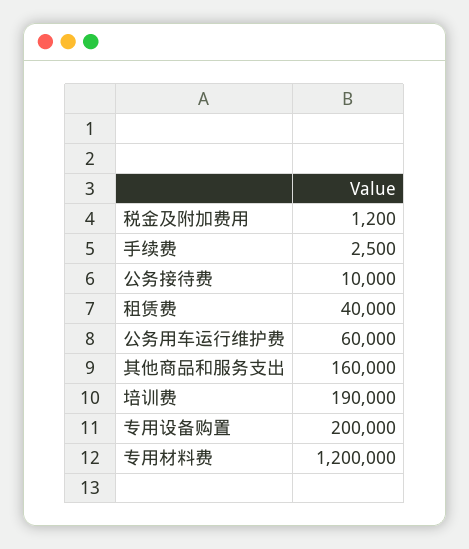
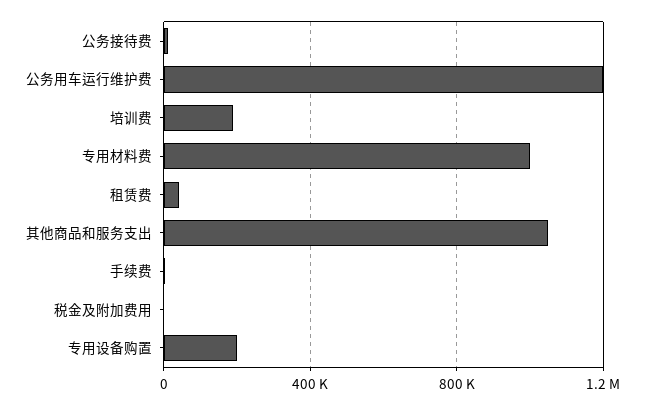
公务用车运行维护费: 60000 -> 1200000
其他商品和服务支出: 160000 -> 1050000
专用材料费: 1200000 -> 1000000

